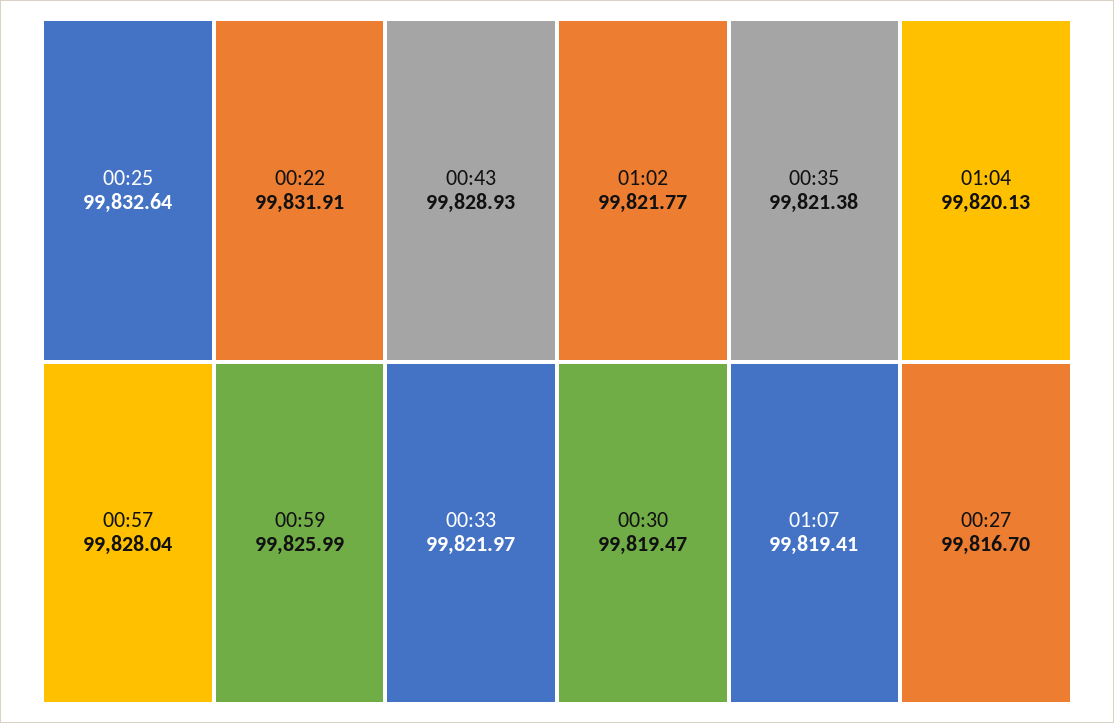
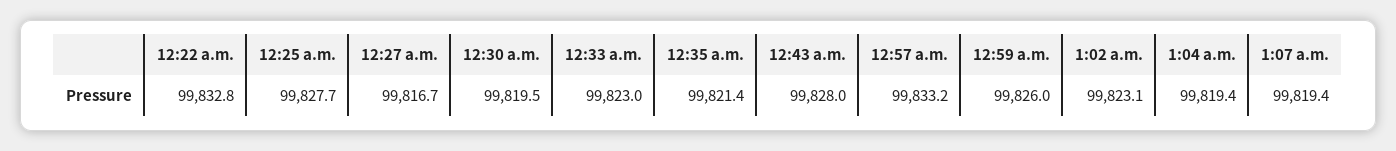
00:25: 99832.64 -> 99827.7
00:22: 99831.91 -> 99832.8
00:43: 99828.93 -> 99828
00:57: 99828.04 -> 99833.2
00:33: 99821.97 -> 99823
01:02: 99821.77 -> 99823.1
01:04: 99820.13 -> 99819.4

